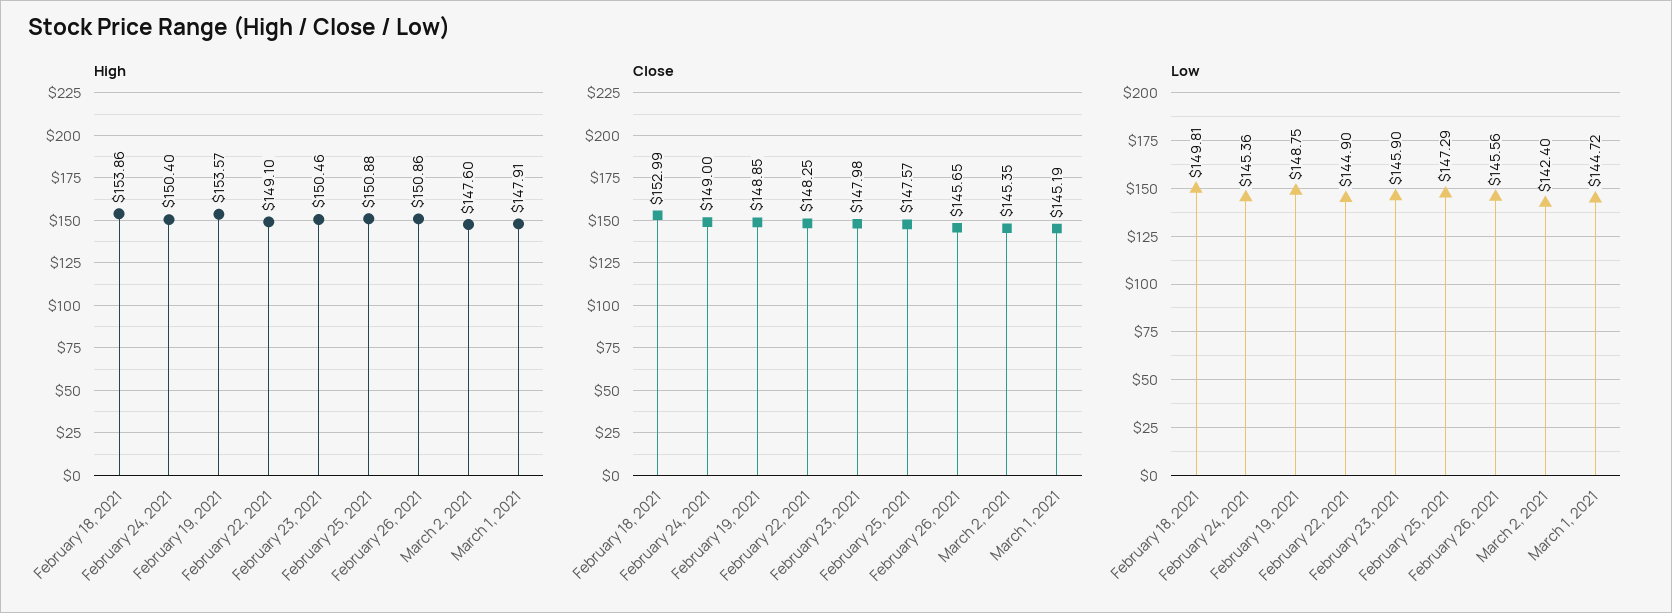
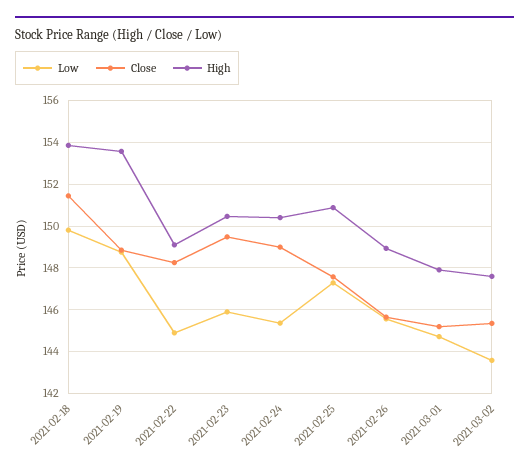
High, February 26, 2021: 150.86 -> 149
Close, February 18, 2021: 152.99 -> 151.5
Close, February 23, 2021: 147.98 -> 149.5
Low, March 2, 2021: 142.4 -> 143.5

